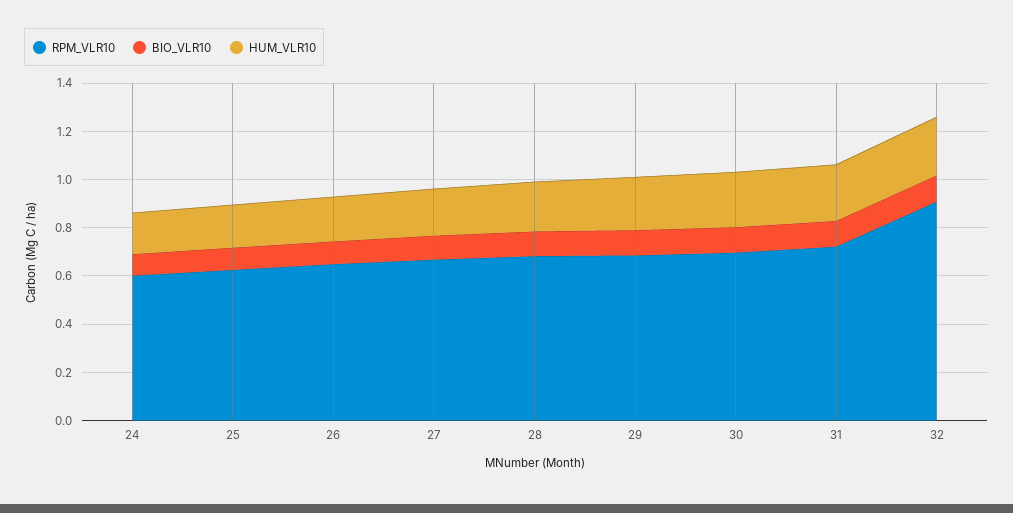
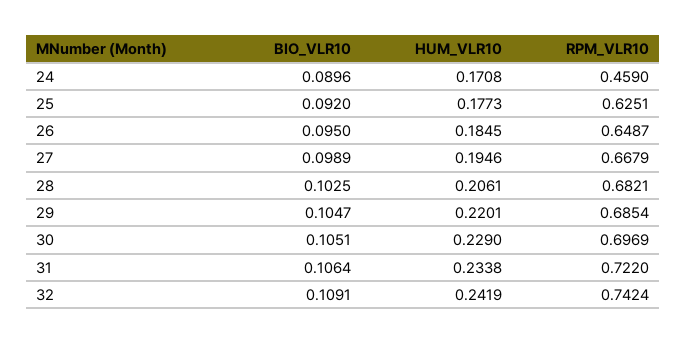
RPM_VLR10, 24: 0.6 -> 0.459
RPM_VLR10, 32: 0.9 -> 0.7424

